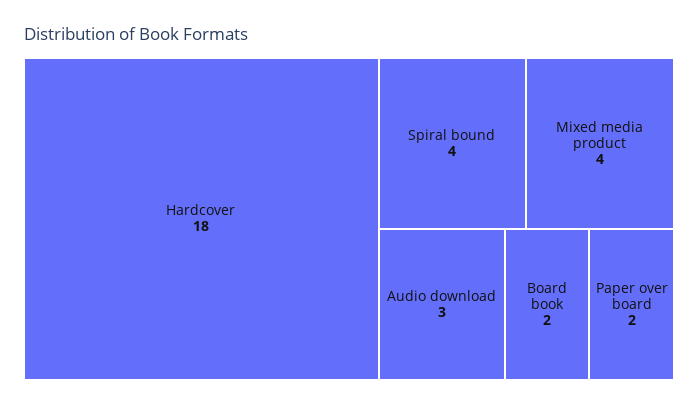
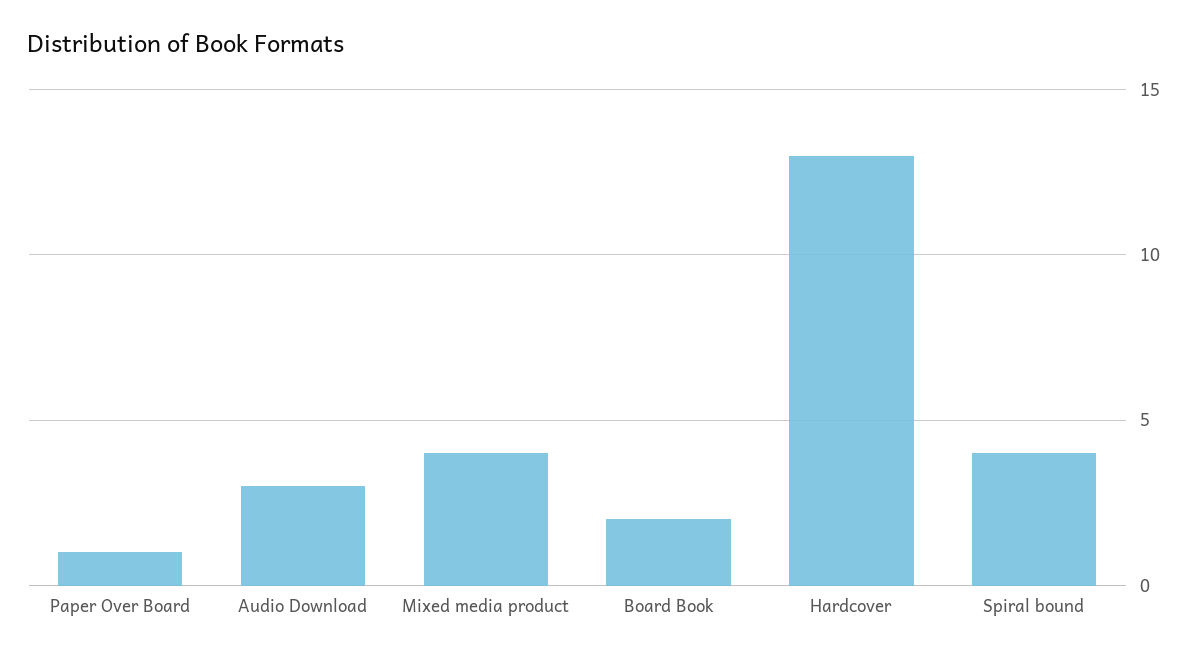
Hardcover: 18 -> 13
Paper over board: 2 -> 1

